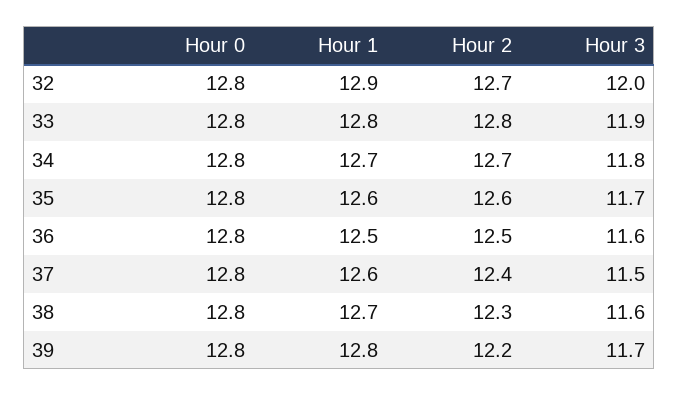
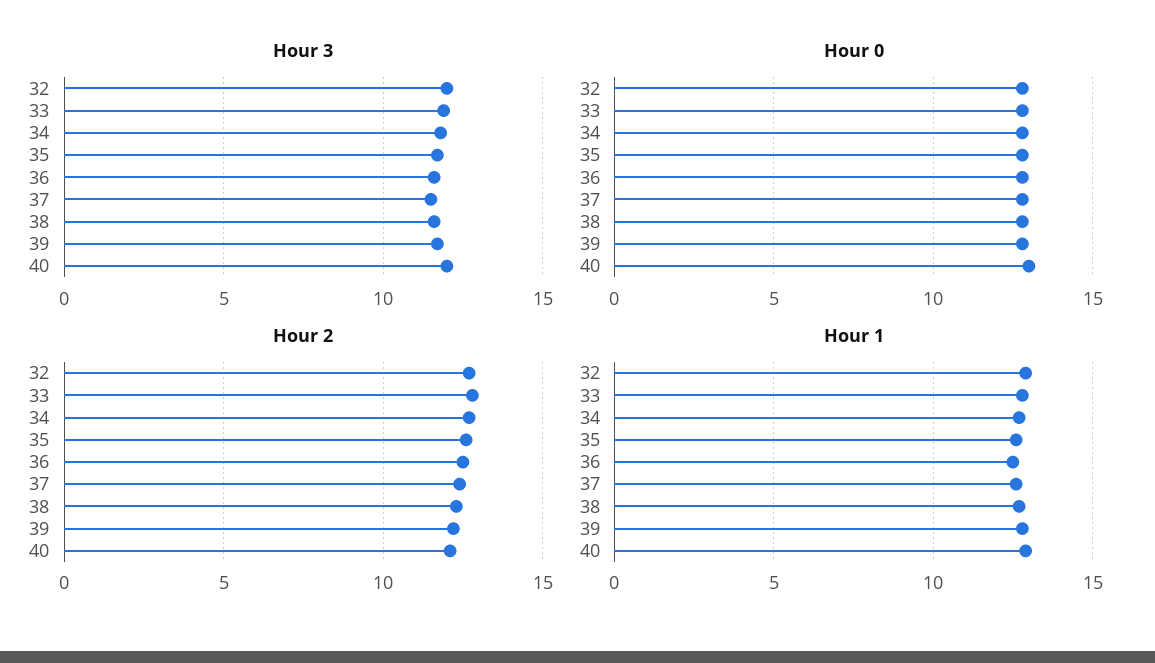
Hour 3, 40: none -> 12
Hour 0, 40: none -> 13
Hour 2, 40: none -> 12
Hour 1, 40: none -> 13

